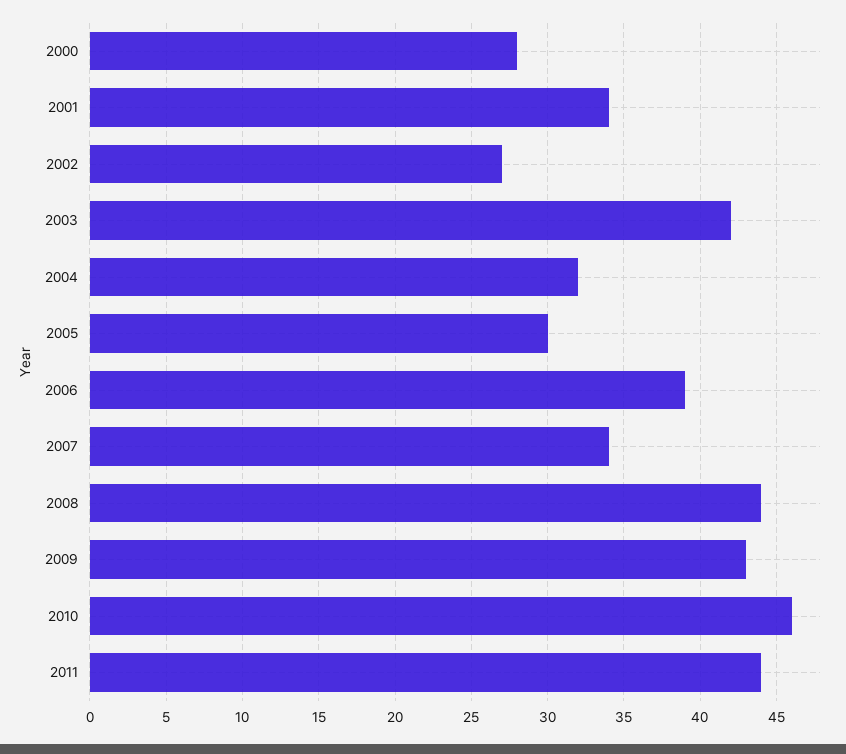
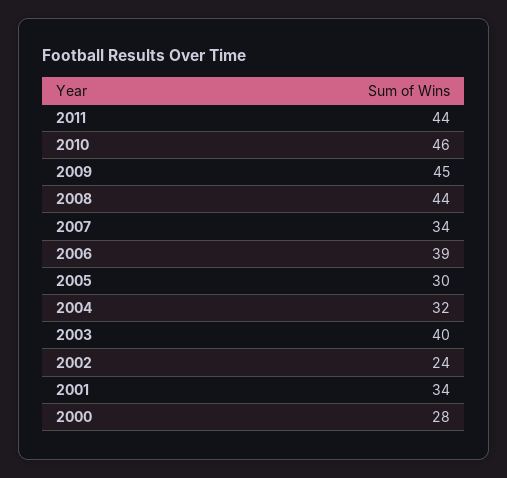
2002: 27 -> 24
2003: 42 -> 40
2009: 43 -> 45

